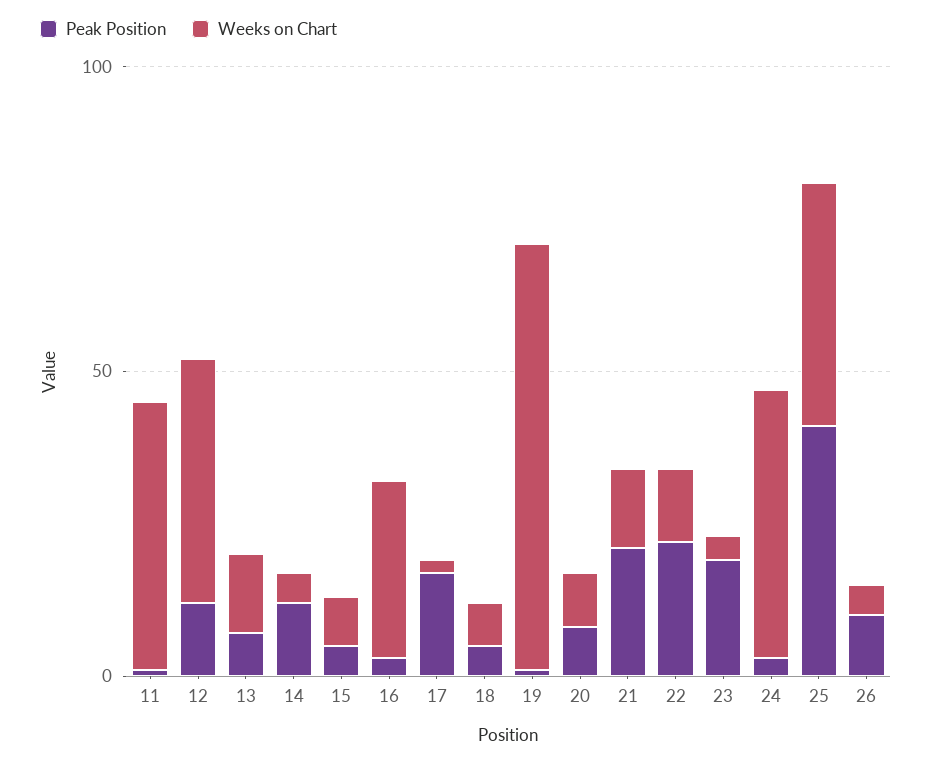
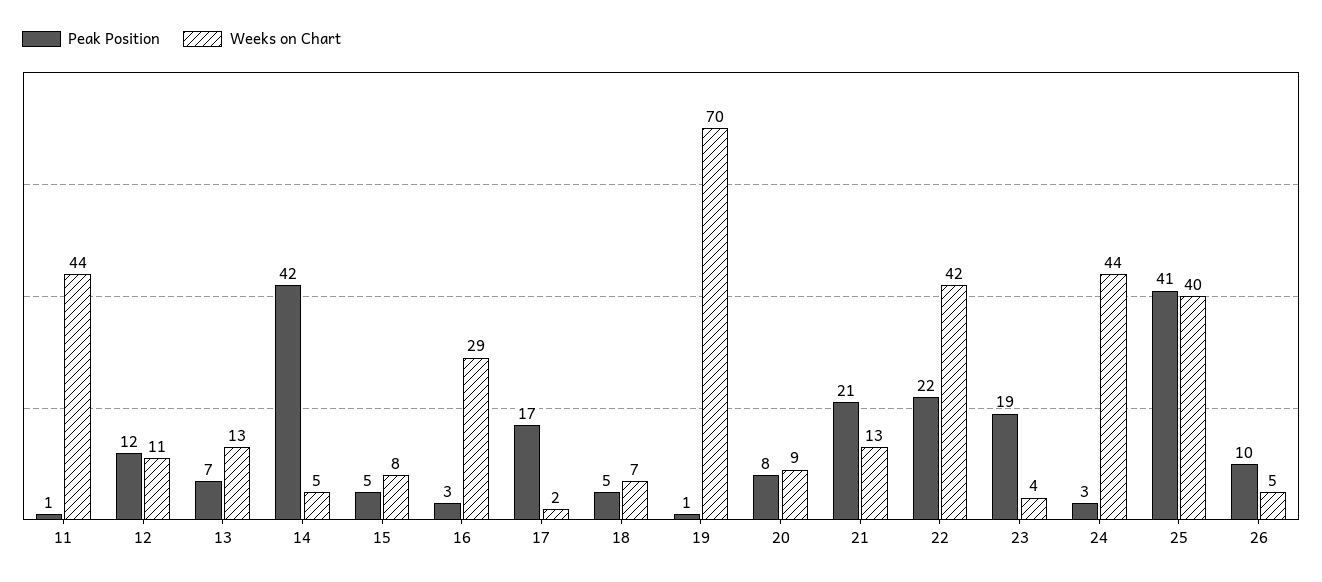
Weeks on Chart, 12: 40 -> 11
Peak Position, 14: 10 -> 42
Weeks on Chart, 22: 10 -> 42

